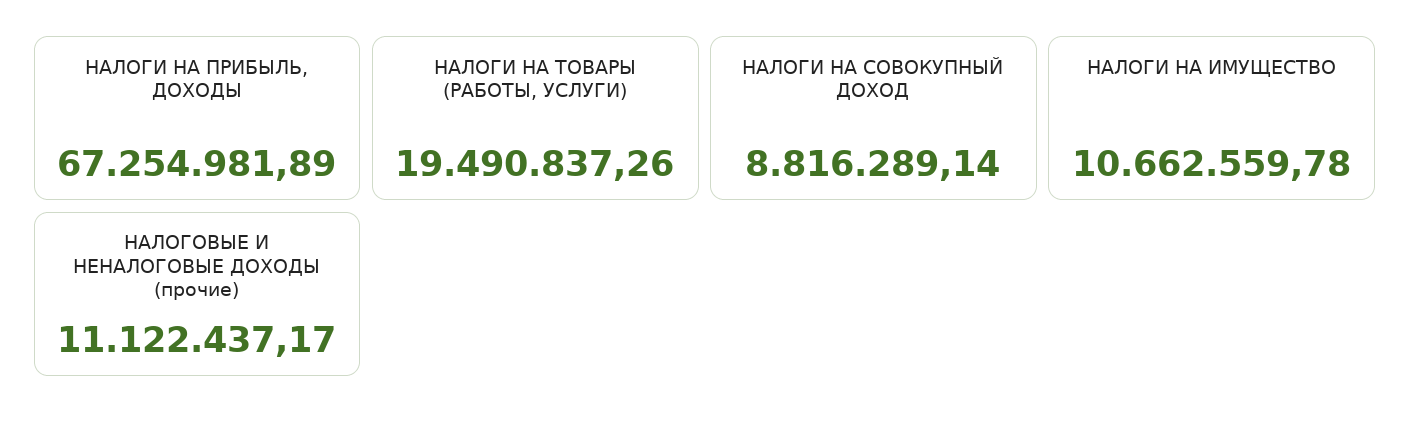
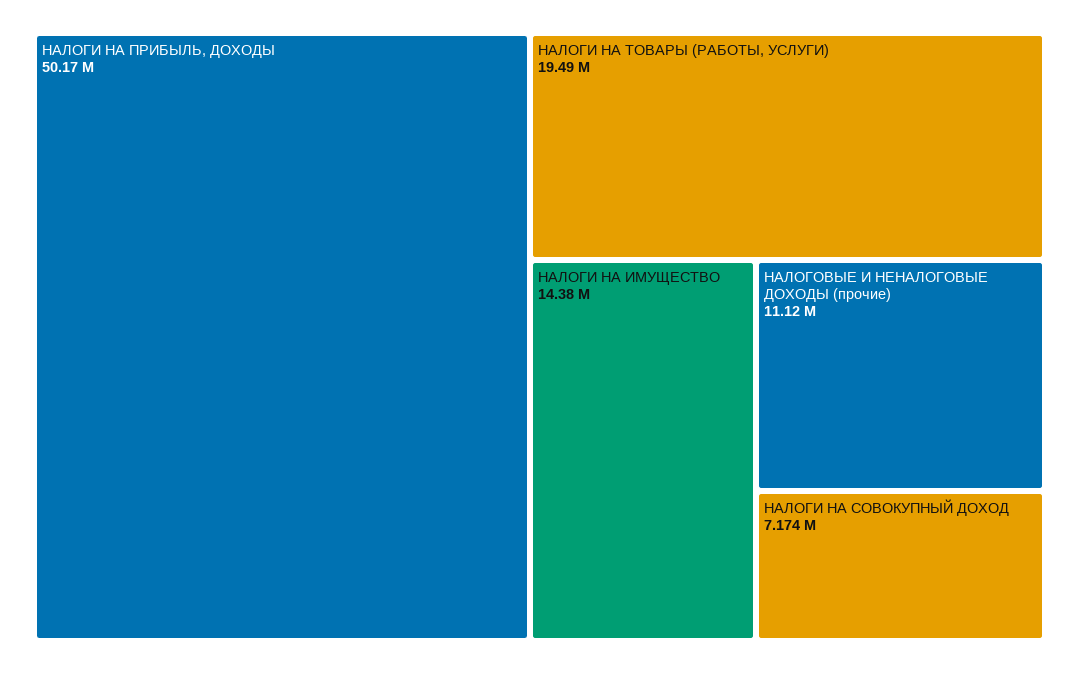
НАЛОГИ НА ПРИБЫЛЬ, ДОХОДЫ: 67254981.89 -> 50170000
НАЛОГИ НА СОВОКУПНЫЙ ДОХОД: 8816289.14 -> 7174000
НАЛОГИ НА ИМУЩЕСТВО: 10662559.78 -> 14380000

